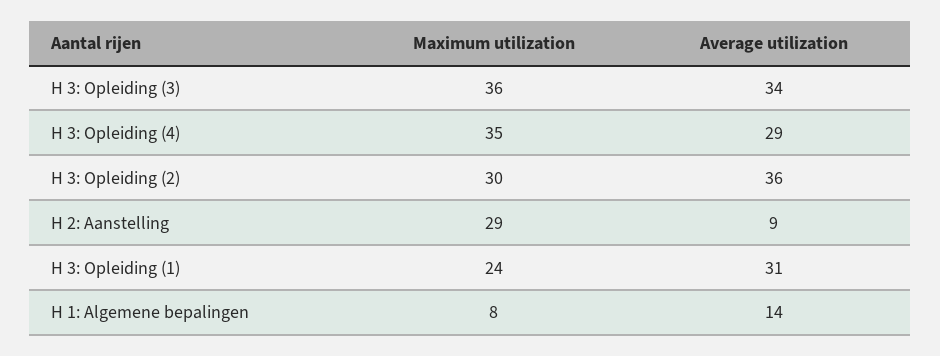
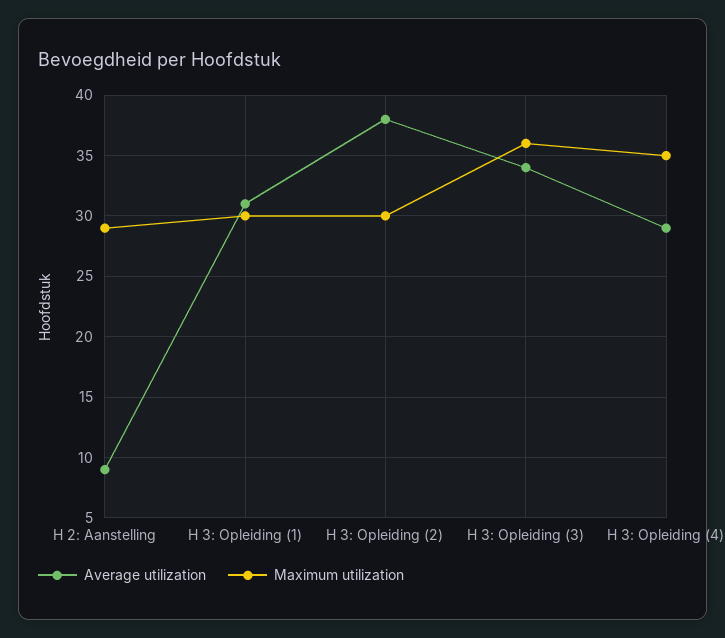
Average utilization, H 3: Opleiding (2): 36 -> 38
Maximum utilization, H 3: Opleiding (1): 24 -> 30
Maximum utilization, H 1: Algemene bepalingen: 8 -> none
Average utilization, H 1: Algemene bepalingen: 14 -> none

